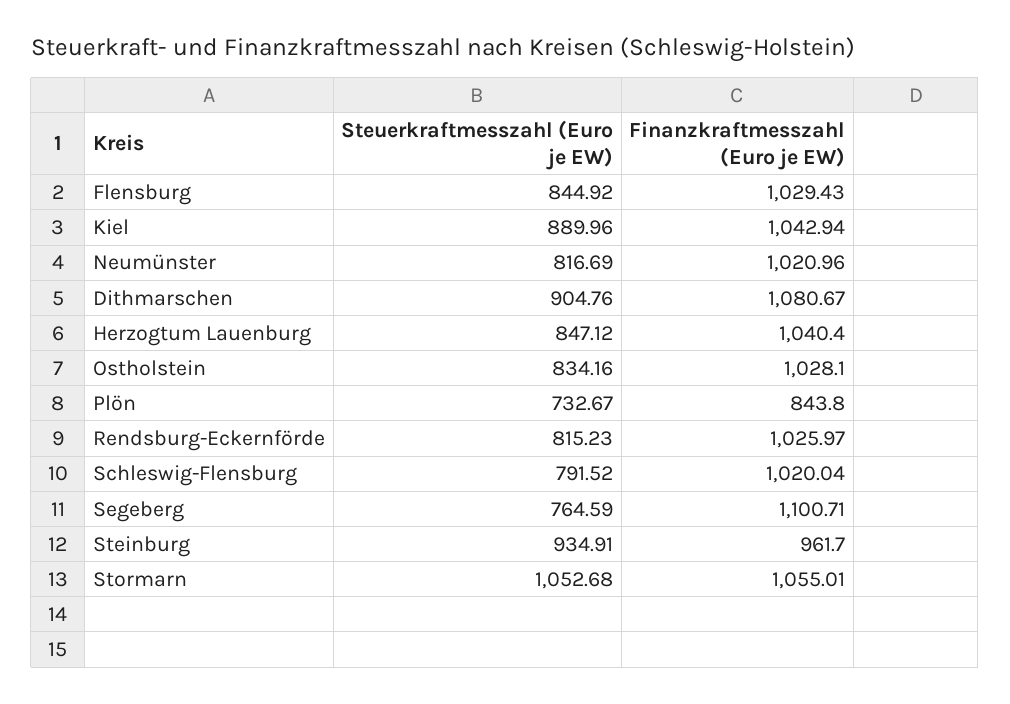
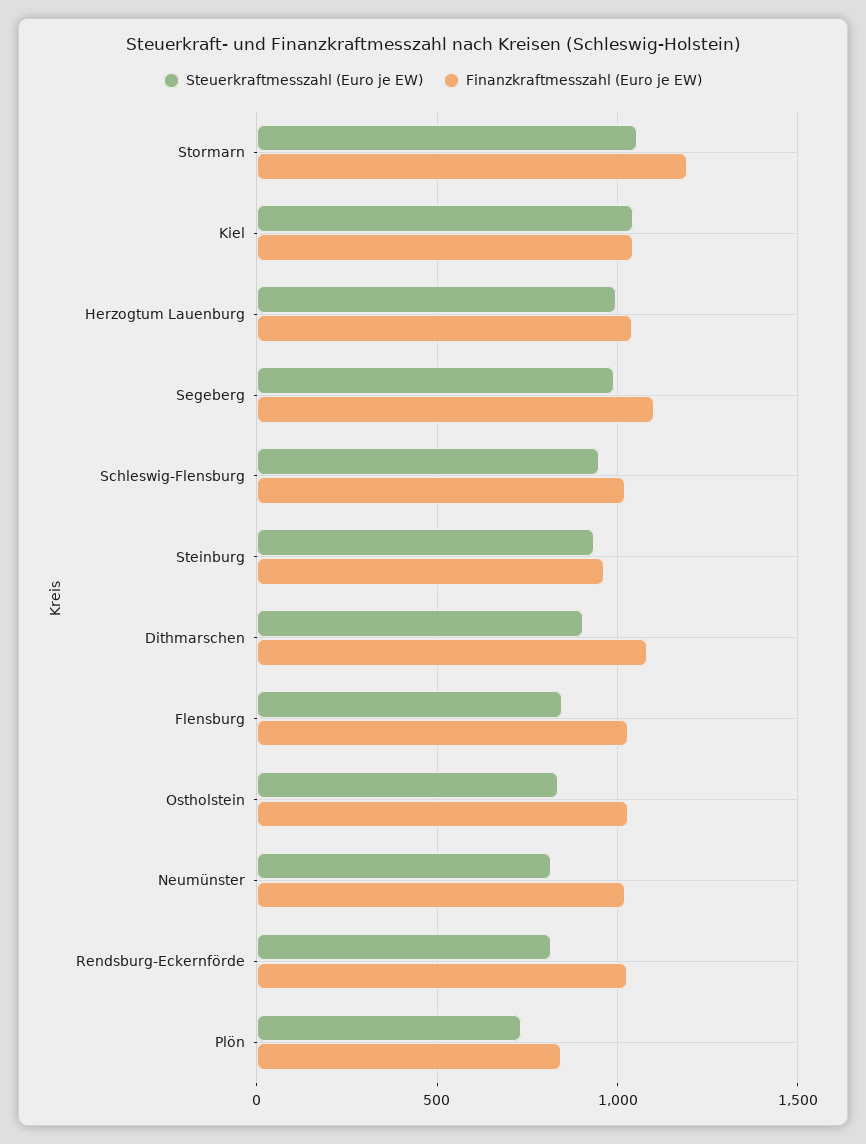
Steuerkraftmesszahl (Euro je EW), Kiel: 889.96 -> 1050
Steuerkraftmesszahl (Euro je EW), Herzogtum Lauenburg: 847.12 -> 1000
Steuerkraftmesszahl (Euro je EW), Schleswig-Flensburg: 791.52 -> 950
Steuerkraftmesszahl (Euro je EW), Segeberg: 764.59 -> 1000
Finanzkraftmesszahl (Euro je EW), Stormarn: 1055.01 -> 1200

